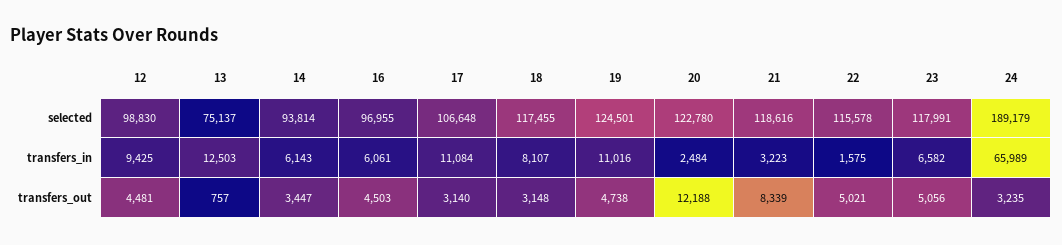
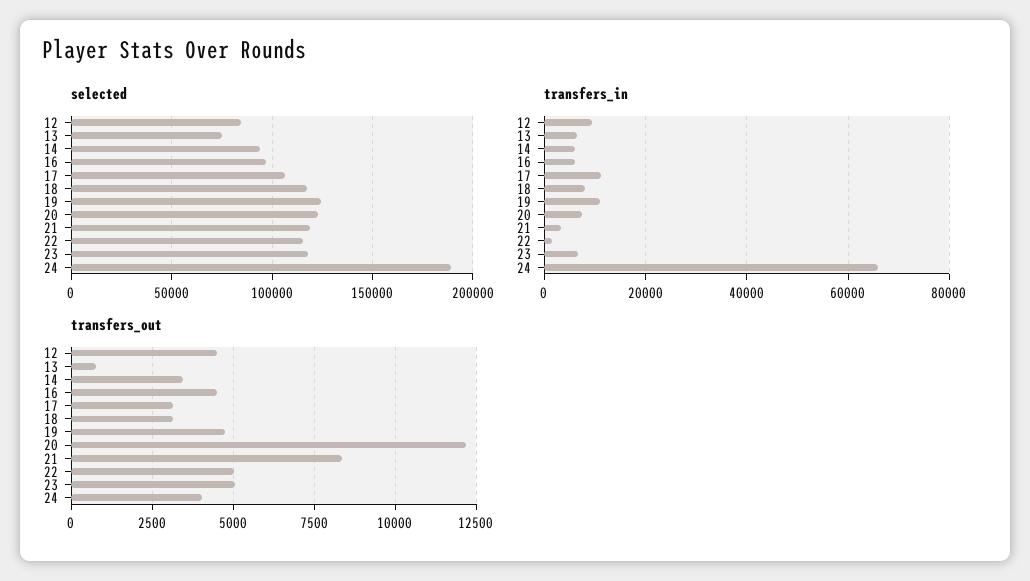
selected, 12: 98830 -> 85000
transfers_in, 13: 12503 -> 6000
transfers_in, 20: 2484 -> 8000
transfers_out, 24: 3235 -> 4000

